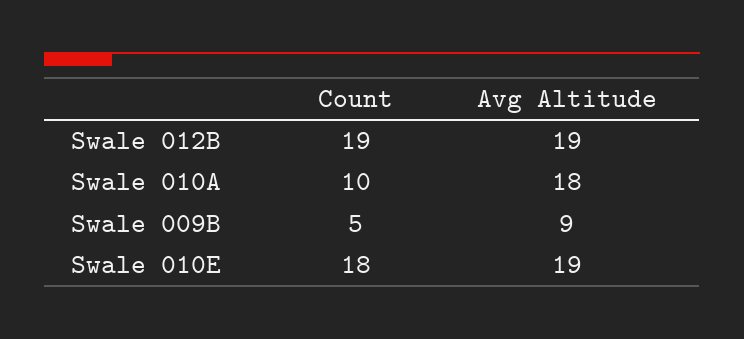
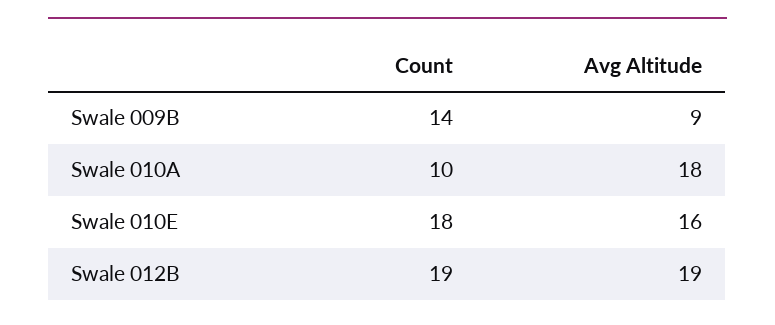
Count, Swale 009B: 5 -> 14
Avg Altitude, Swale 010E: 19 -> 16

